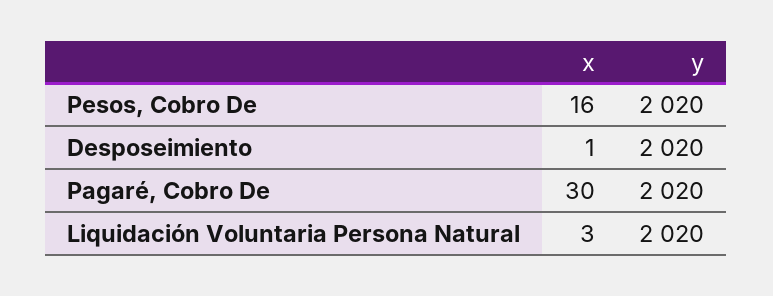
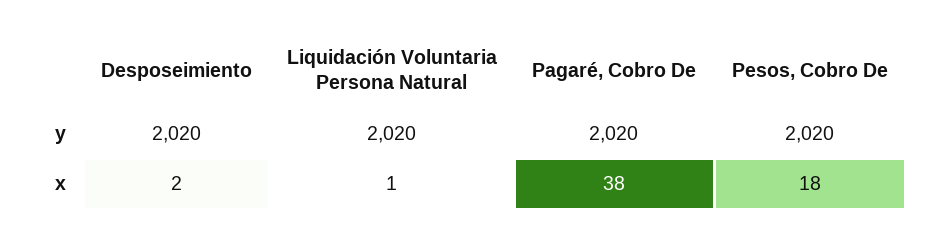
x, Pesos, Cobro De: 16 -> 18
x, Desposeimiento: 1 -> 2
x, Pagaré, Cobro De: 30 -> 38
x, Liquidación Voluntaria Persona Natural: 3 -> 1

